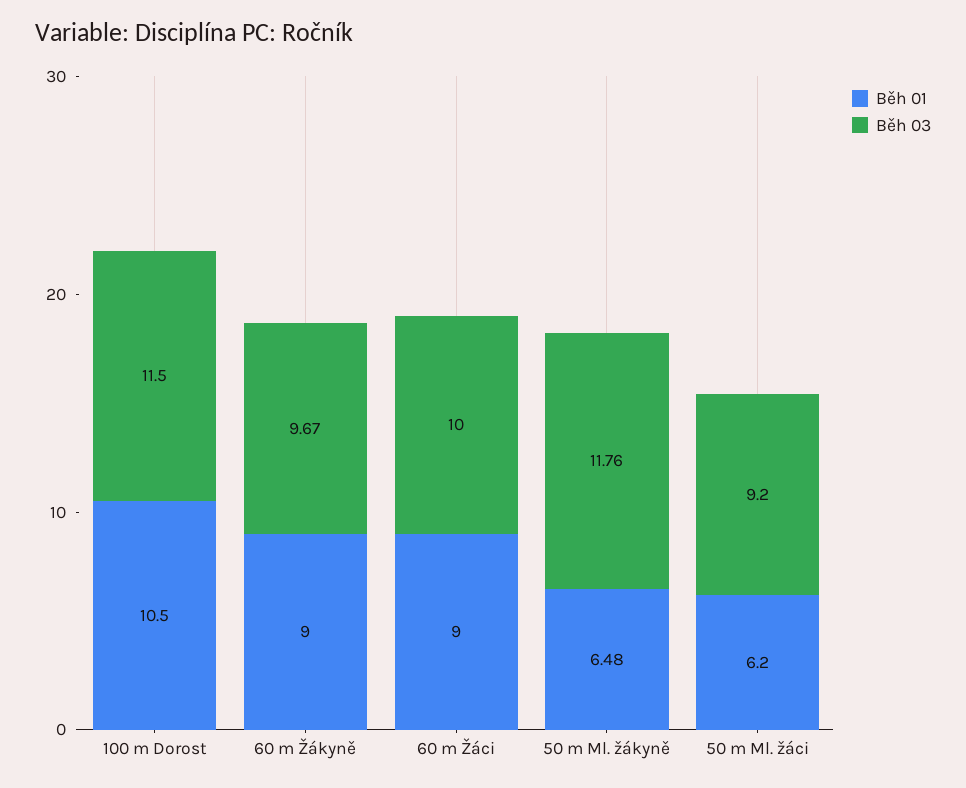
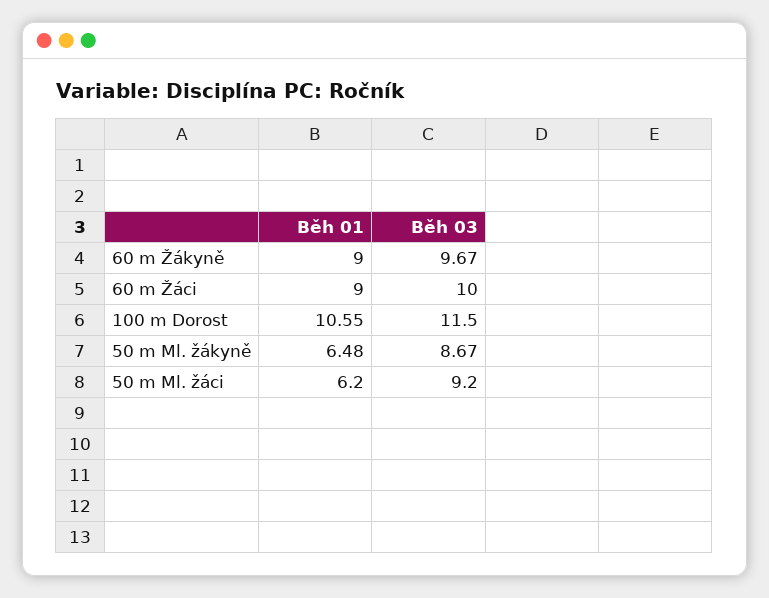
Běh 01, 100 m Dorost: 10.5 -> 10.55
Běh 03, 50 m Ml. žákyně: 11.76 -> 8.67

